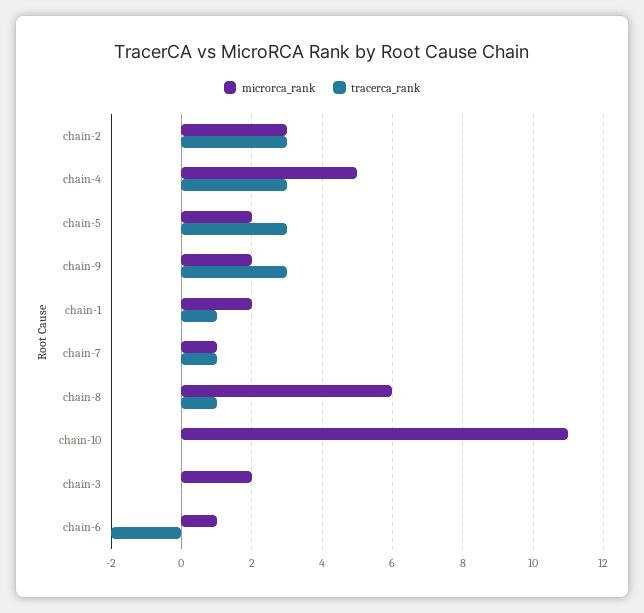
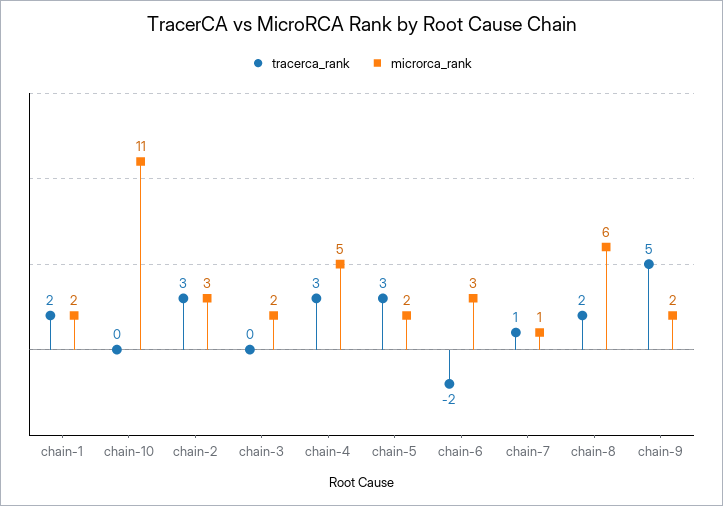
tracerca_rank, chain-9: 3 -> 5
tracerca_rank, chain-1: 1 -> 2
tracerca_rank, chain-8: 1 -> 2
microrca_rank, chain-6: 1 -> 3

